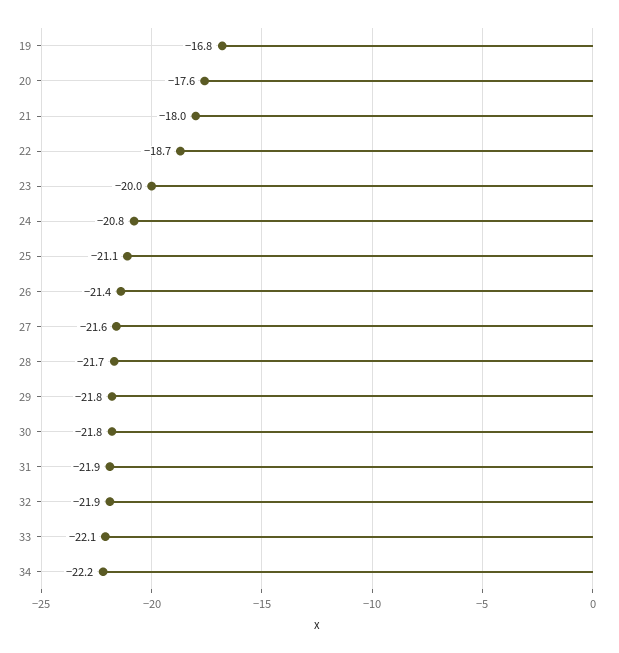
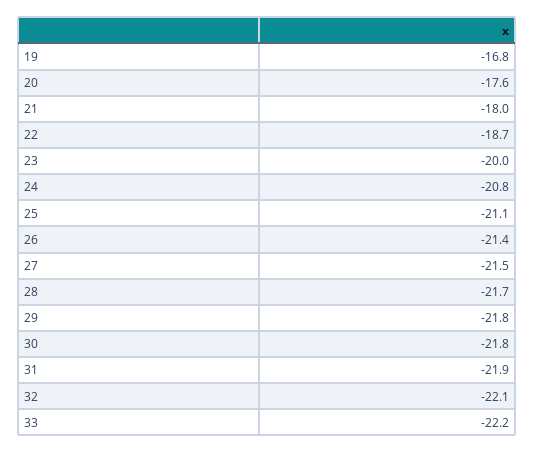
27: -21.6 -> -21.5
32: -21.9 -> -22.1
33: -22.1 -> -22.2
34: -22.2 -> none

